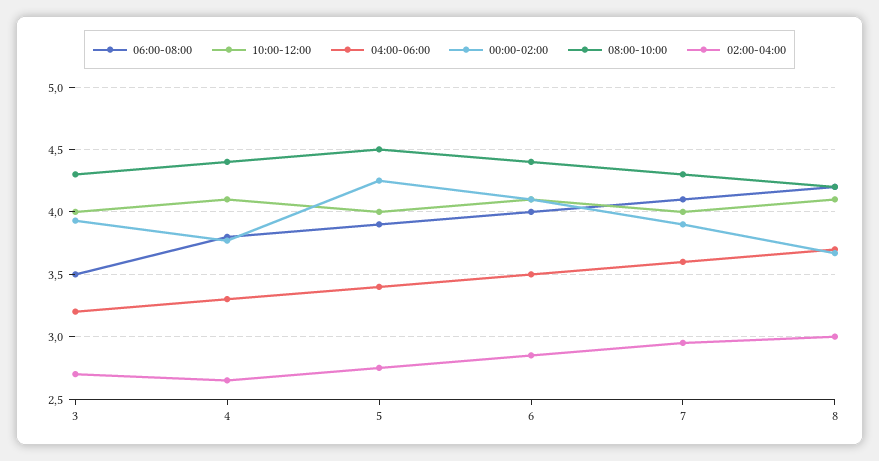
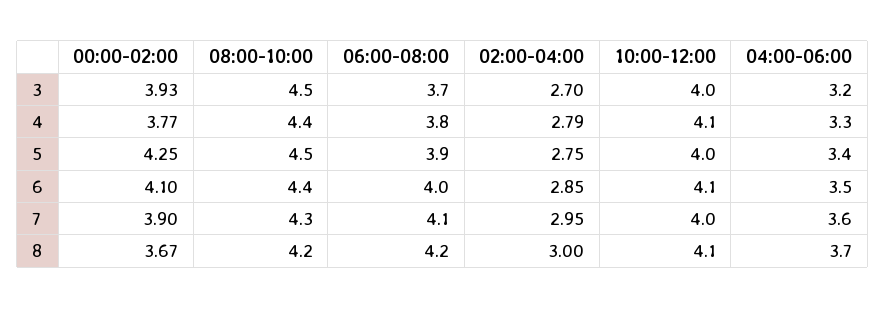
06:00-08:00, 3: 3.5 -> 3.7
08:00-10:00, 3: 4.3 -> 4.5
02:00-04:00, 4: 2.65 -> 2.79

